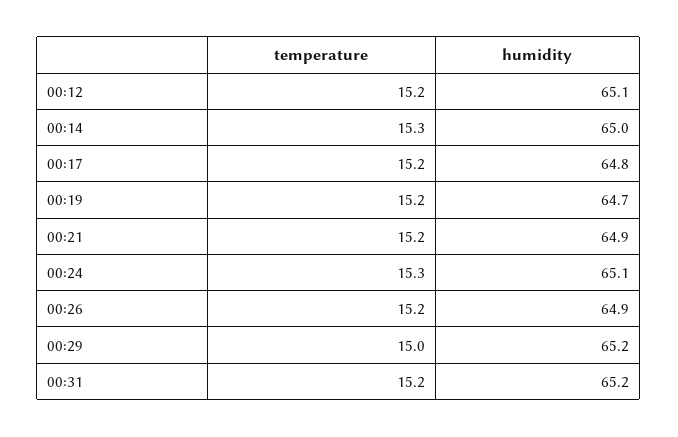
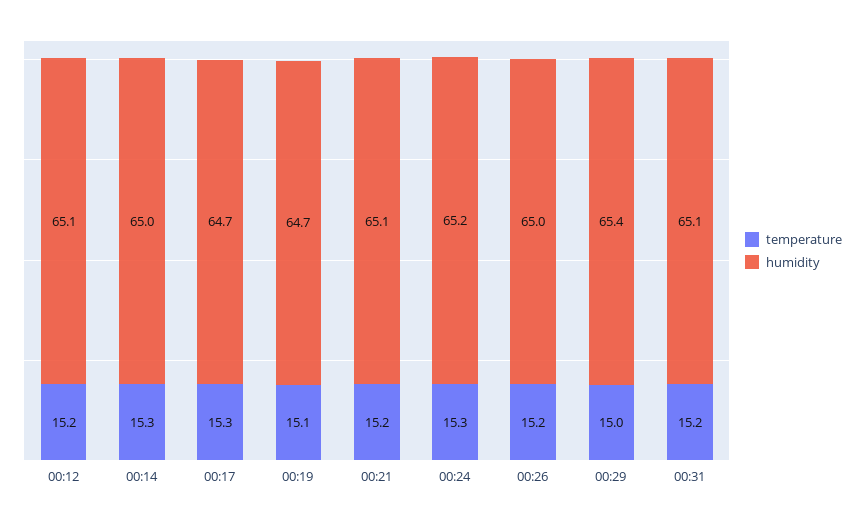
temperature, 00:17: 15.2 -> 15.3
humidity, 00:17: 64.8 -> 64.7
temperature, 00:19: 15.2 -> 15.1
humidity, 00:21: 64.9 -> 65.1
humidity, 00:24: 65.1 -> 65.2
humidity, 00:26: 64.9 -> 65
humidity, 00:29: 65.2 -> 65.4
humidity, 00:31: 65.2 -> 65.1

